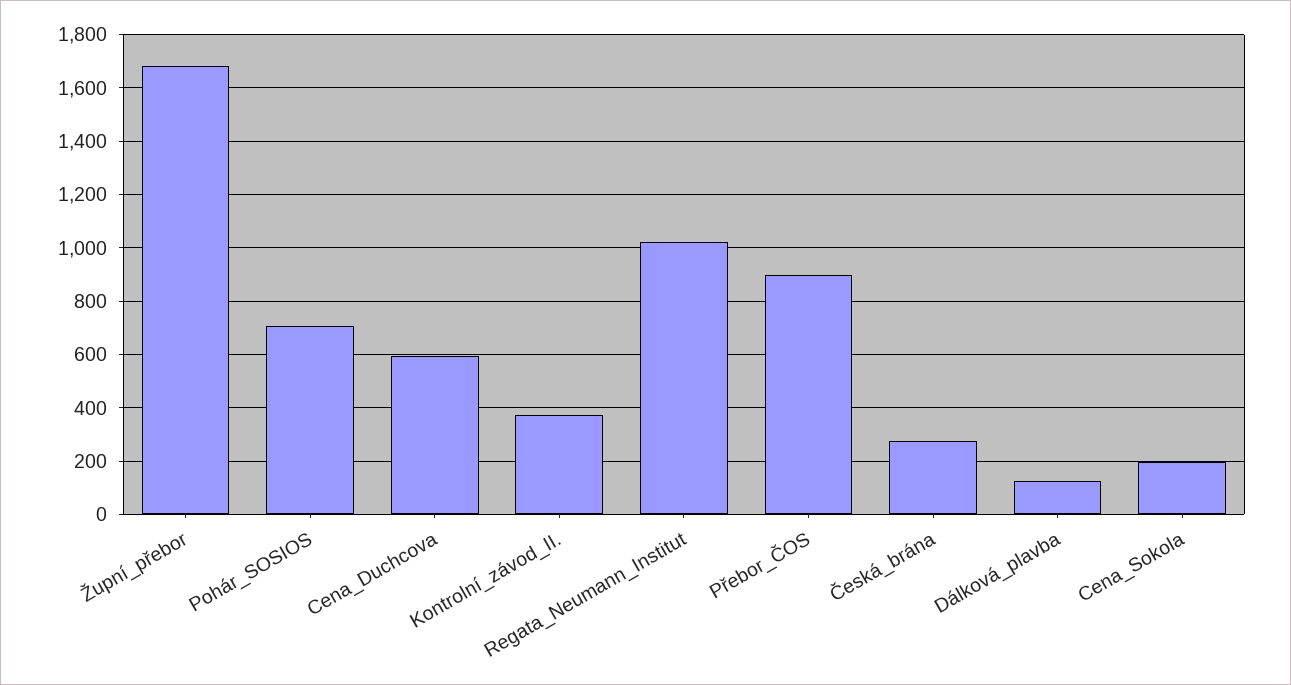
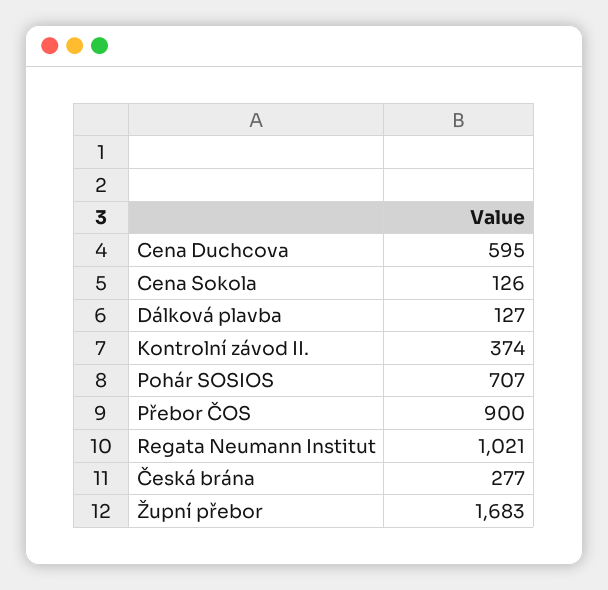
Cena_Sokola: 200 -> 126

